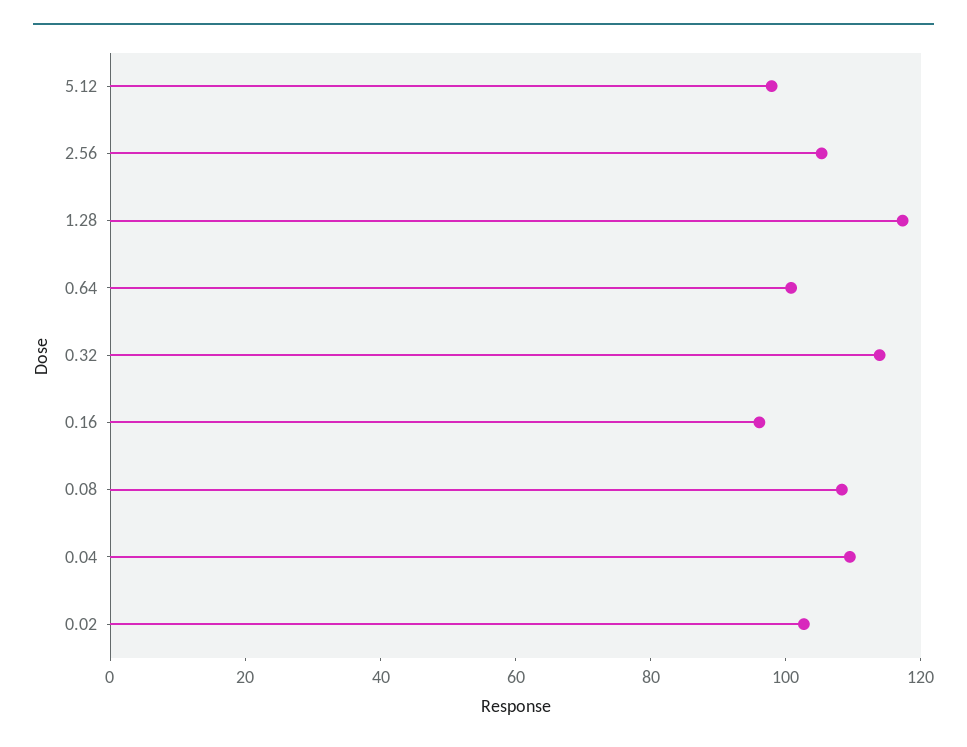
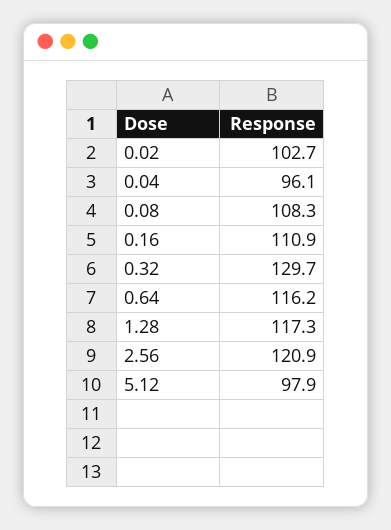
2.56: 105 -> 120.9
0.64: 100 -> 116.2
0.32: 115 -> 129.7
0.16: 95 -> 110.9
0.04: 110 -> 96.1

